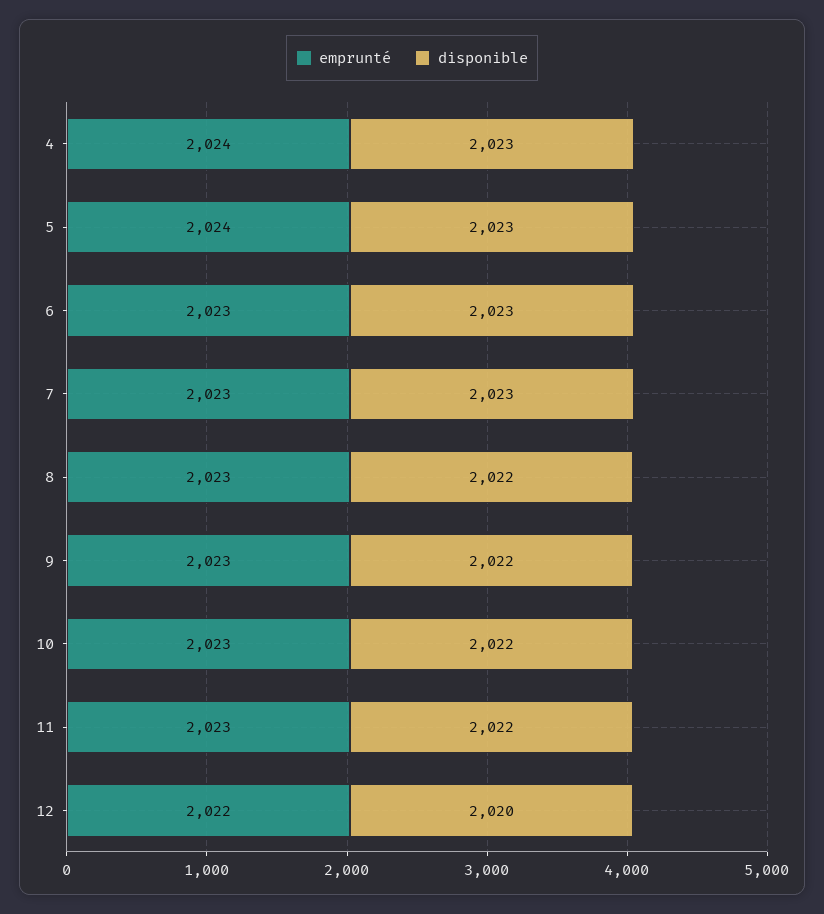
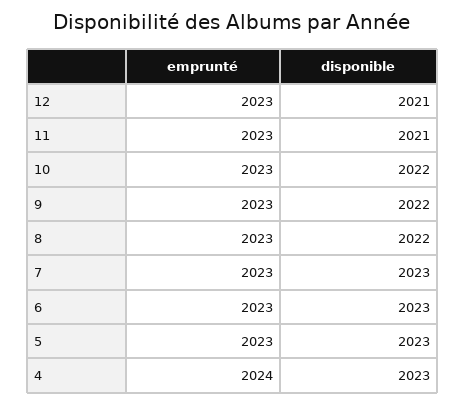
emprunté, 5: 2024 -> 2023
disponible, 11: 2022 -> 2021
emprunté, 12: 2022 -> 2023
disponible, 12: 2020 -> 2021

